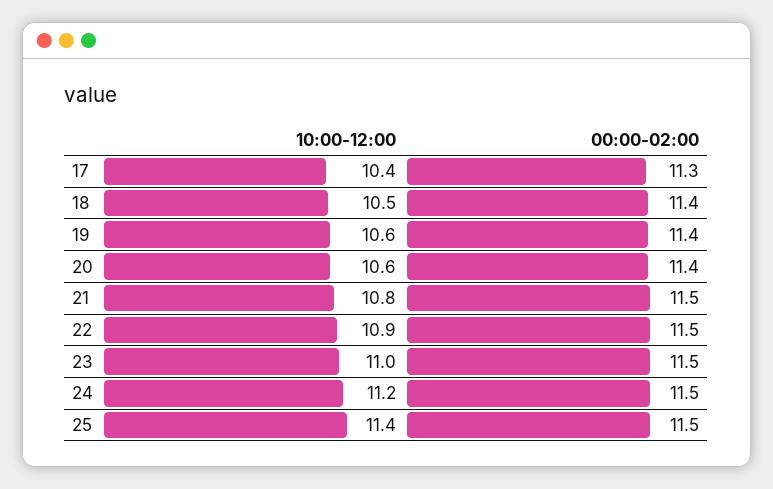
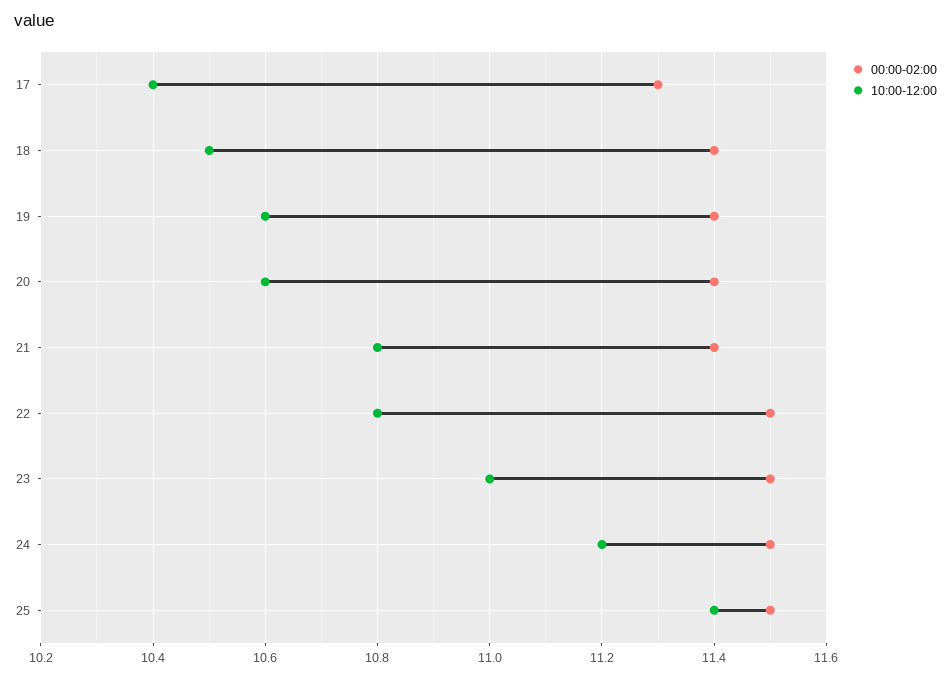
00:00-02:00, 21: 11.5 -> 11.4
10:00-12:00, 22: 10.9 -> 10.8

